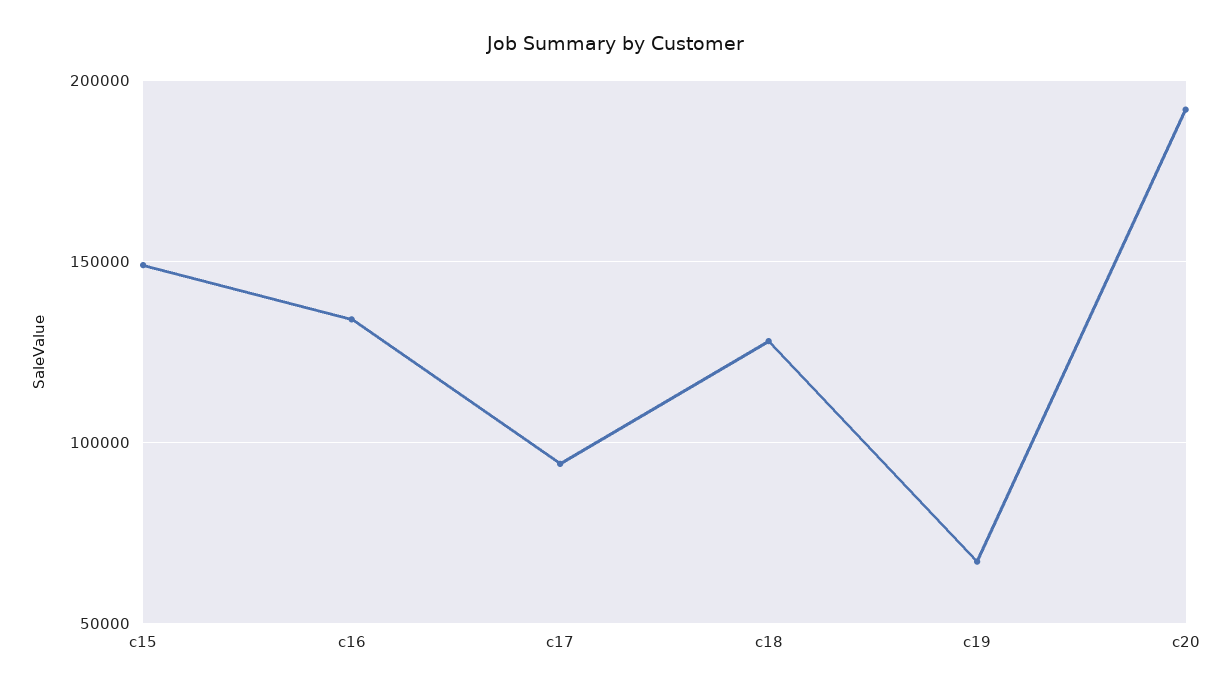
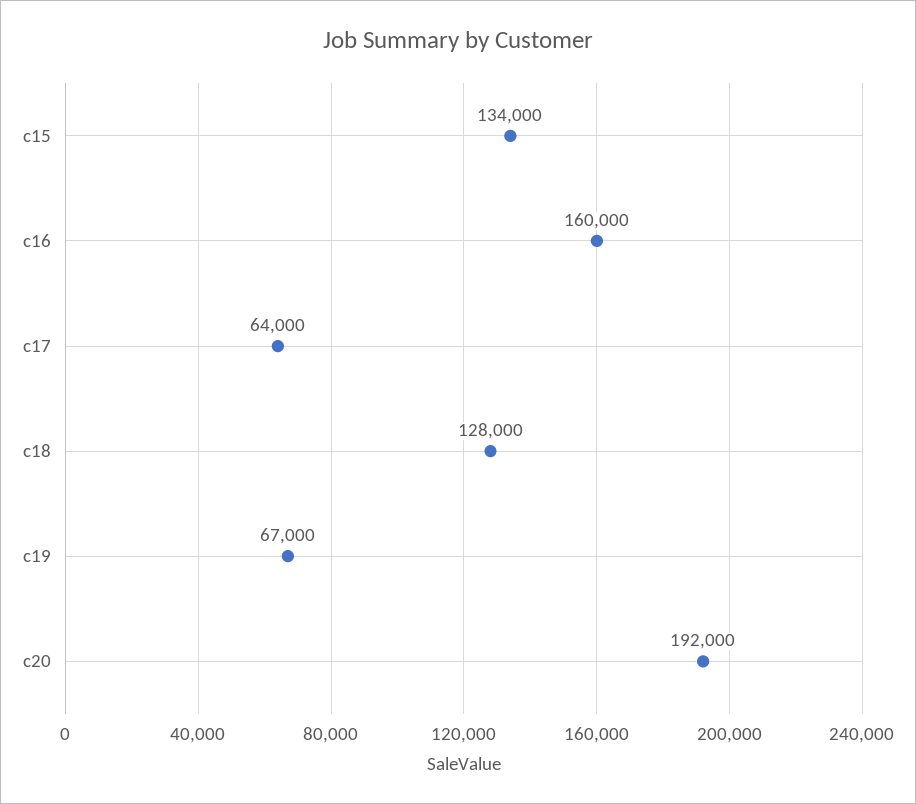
c15: 150000 -> 134000
c16: 135000 -> 160000
c17: 95000 -> 64000

